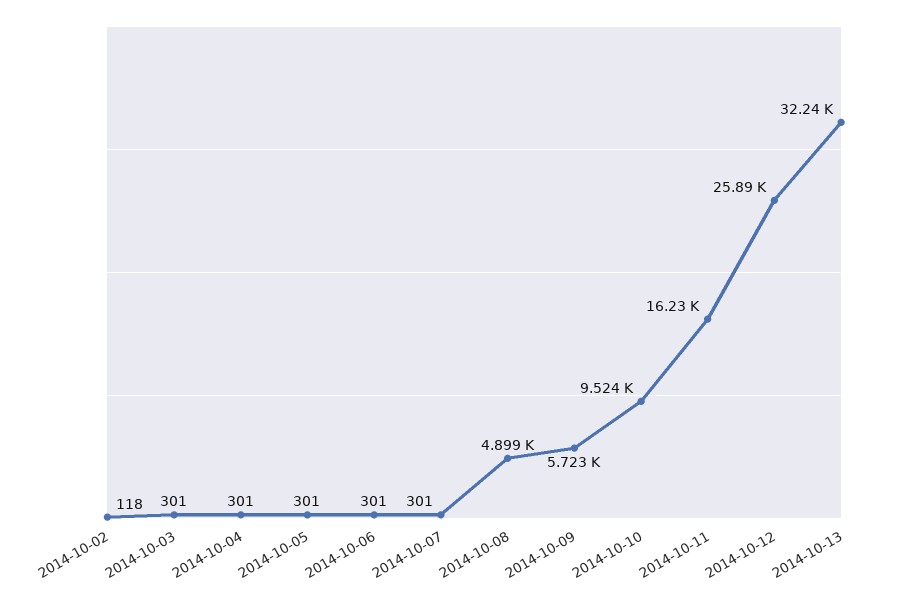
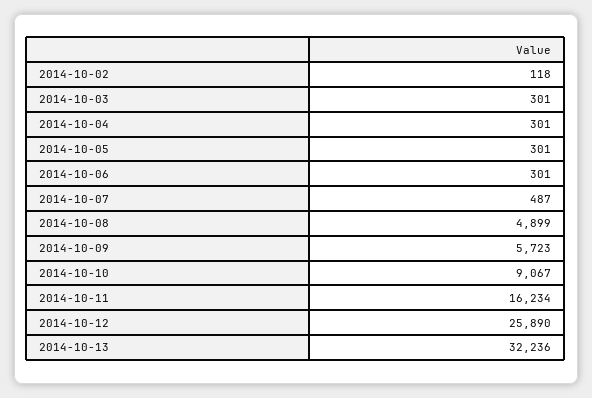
2014-10-07: 301 -> 487
2014-10-10: 9524 -> 9067

